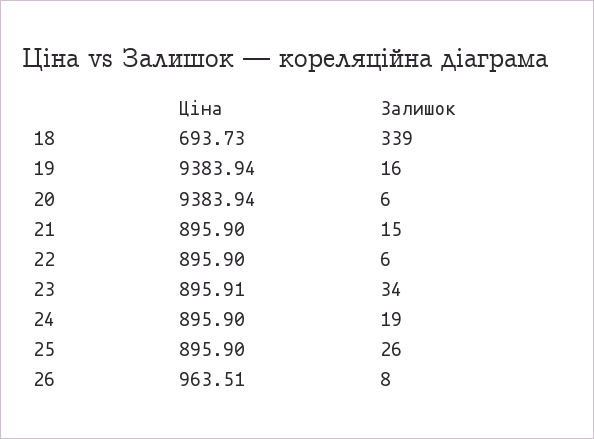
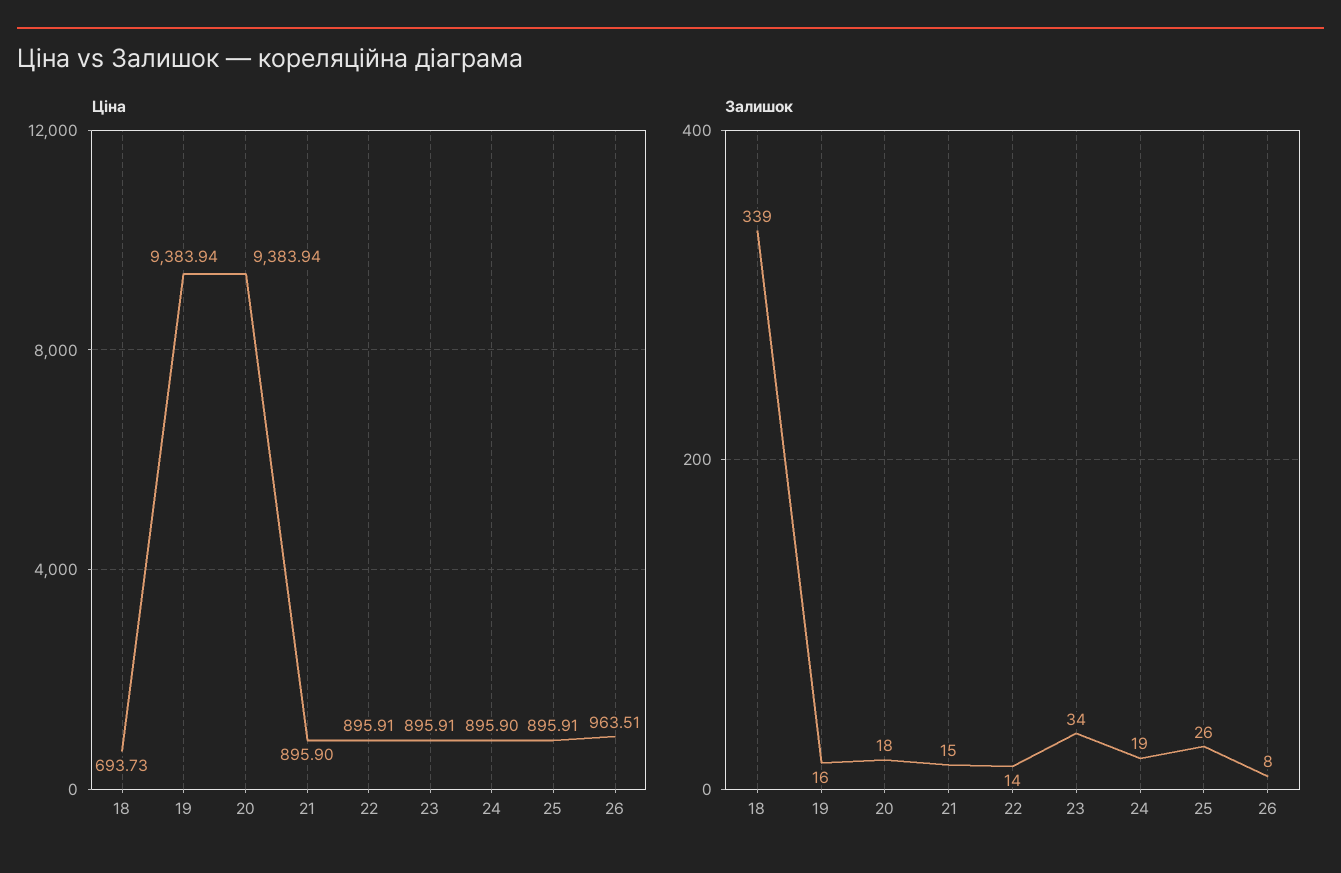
Залишок, 20: 6 -> 18
Ціна, 22: 895.9 -> 895.91
Залишок, 22: 6 -> 14
Ціна, 25: 895.9 -> 895.91

